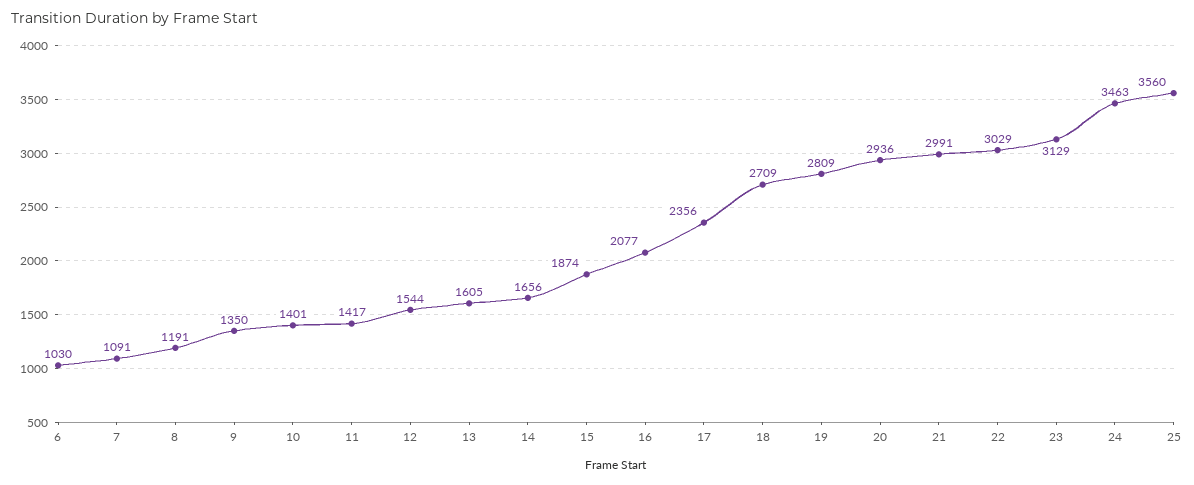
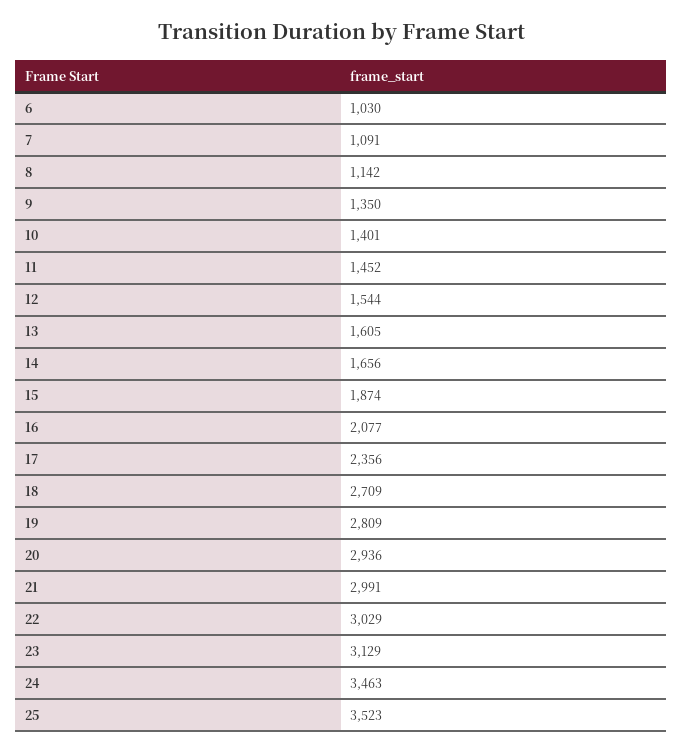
8: 1191 -> 1142
11: 1417 -> 1452
25: 3560 -> 3523

